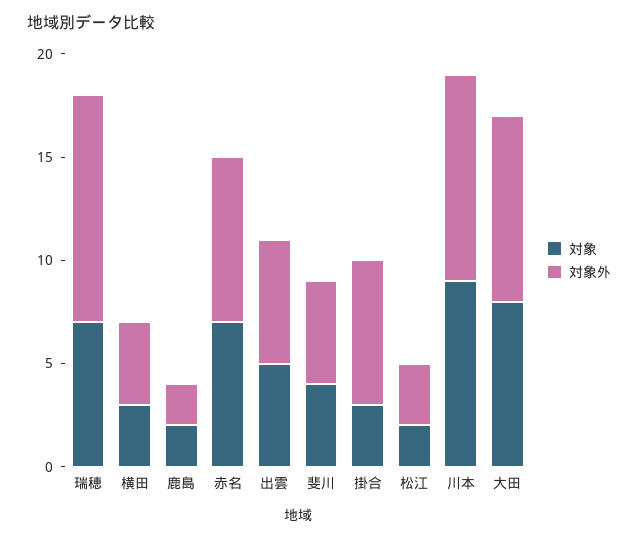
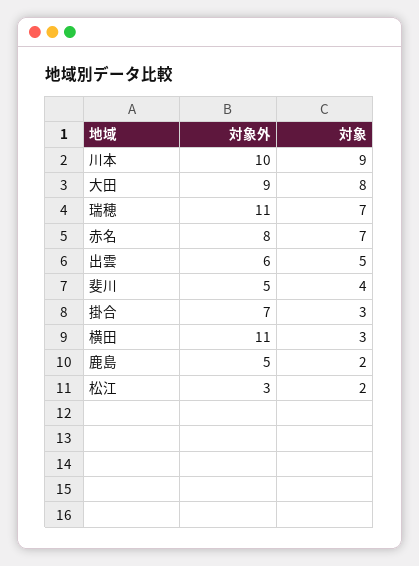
対象外, 横田: 4 -> 11
対象外, 鹿島: 2 -> 5

